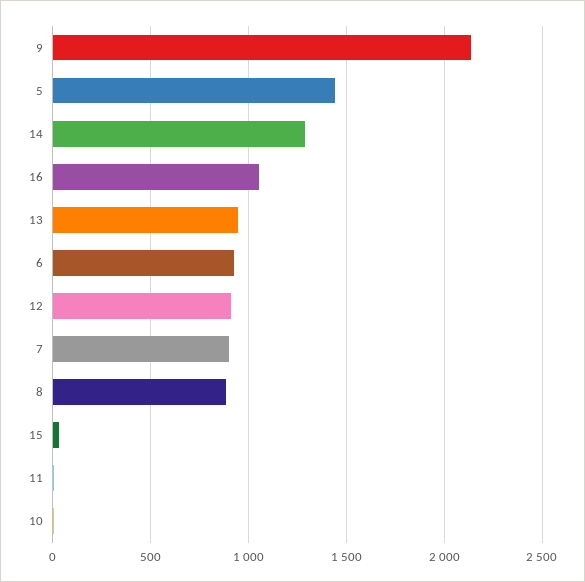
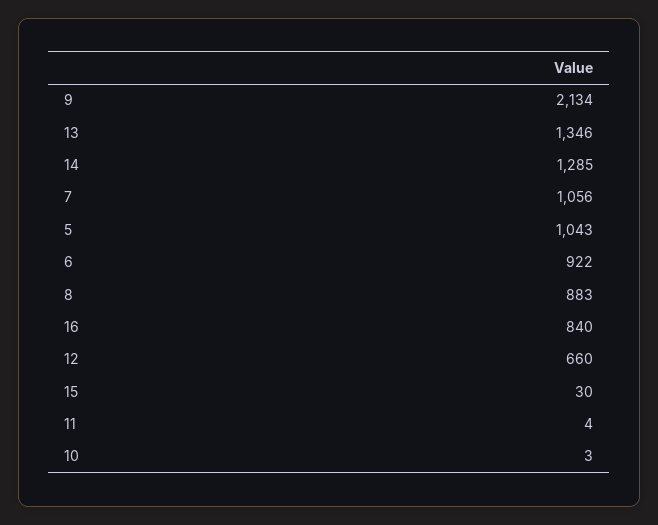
5: 1450 -> 1043
16: 1050 -> 840
13: 950 -> 1346
12: 900 -> 660
7: 900 -> 1056

